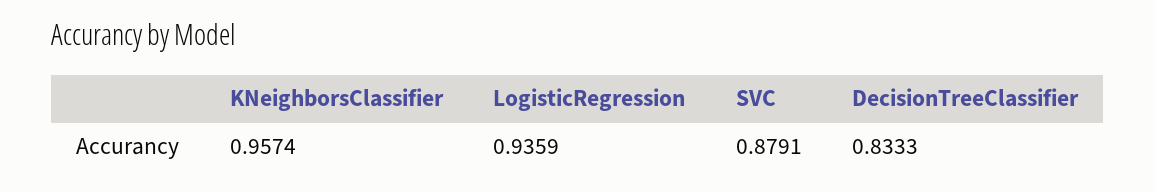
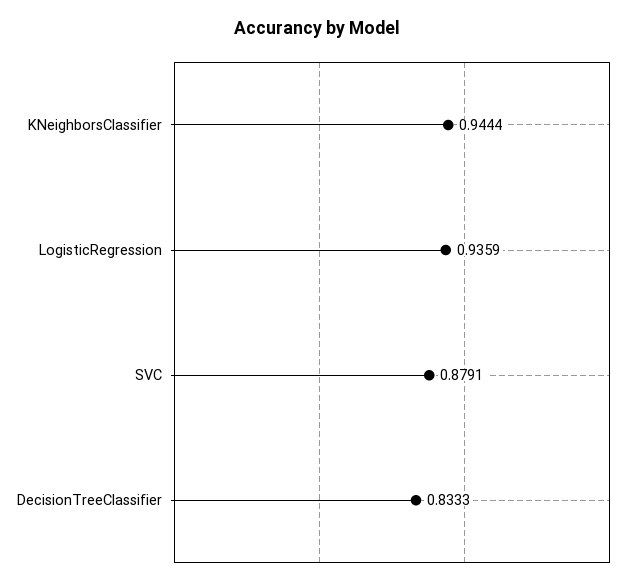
KNeighborsClassifier: 0.9574 -> 0.9444

